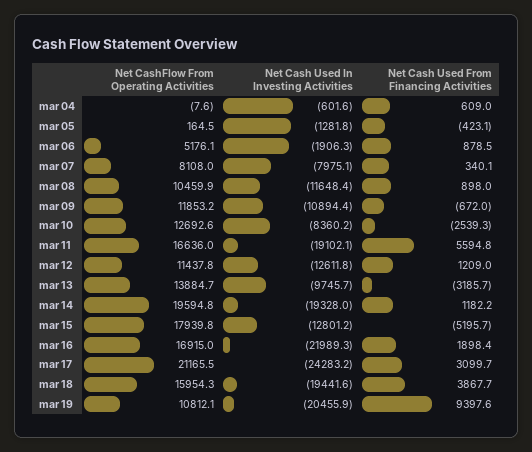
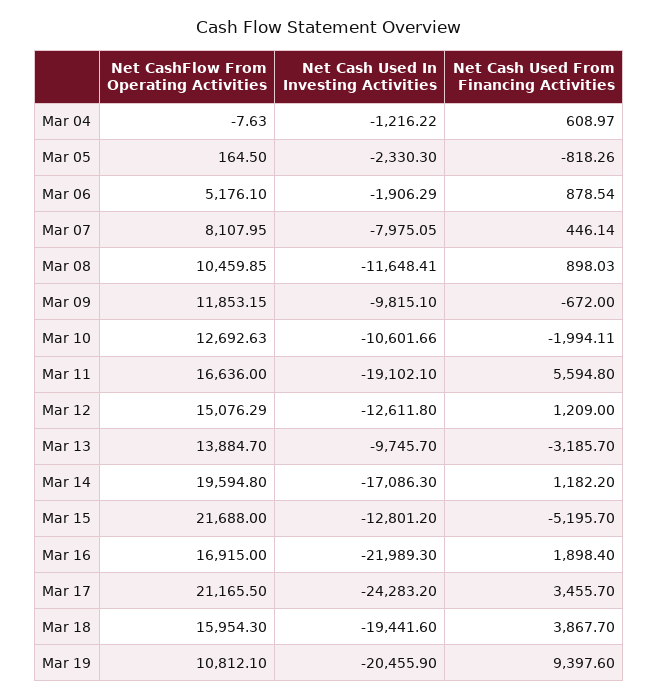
Net Cash Used In Investing Activities, mar 04: -601.6 -> -1216.22
Net Cash Used In Investing Activities, mar 05: -1281.8 -> -2330.3
Net Cash Used From Financing Activities, mar 05: -423.1 -> -818.26
Net Cash Used From Financing Activities, mar 07: 340.1 -> 446.14
Net Cash Used In Investing Activities, mar 09: -10894.4 -> -9815.1
Net Cash Used In Investing Activities, mar 10: -8360.2 -> -10601.66
Net Cash Used From Financing Activities, mar 10: -2539.3 -> -1994.11
Net CashFlow From Operating Activities, mar 12: 11437.8 -> 15076.29
Net Cash Used In Investing Activities, mar 14: -19328 -> -17086.3
Net CashFlow From Operating Activities, mar 15: 17939.8 -> 21688
Net Cash Used From Financing Activities, mar 17: 3099.7 -> 3455.7

